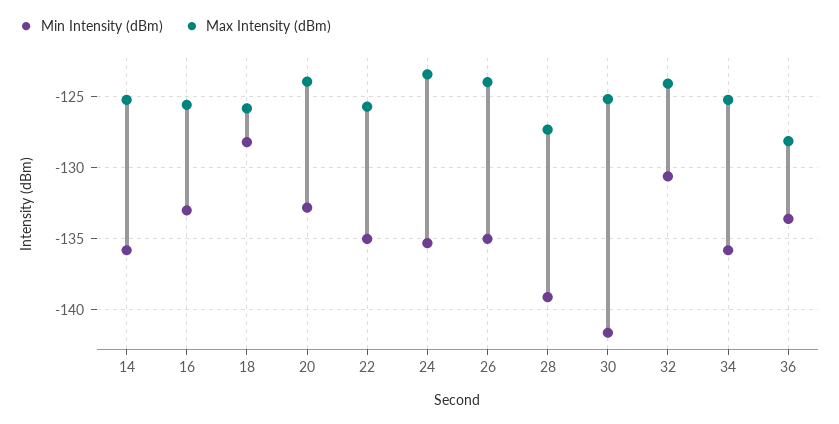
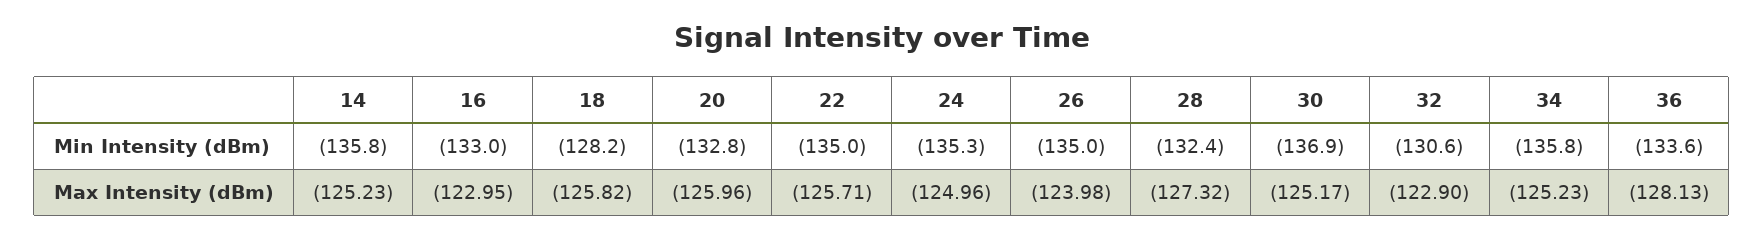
Max Intensity (dBm), 16: -125.5 -> -122.95
Max Intensity (dBm), 20: -124 -> -125.96
Max Intensity (dBm), 24: -123.5 -> -124.96
Min Intensity (dBm), 28: -139 -> -132.4
Min Intensity (dBm), 30: -141.5 -> -136.9
Max Intensity (dBm), 32: -124 -> -122.9

